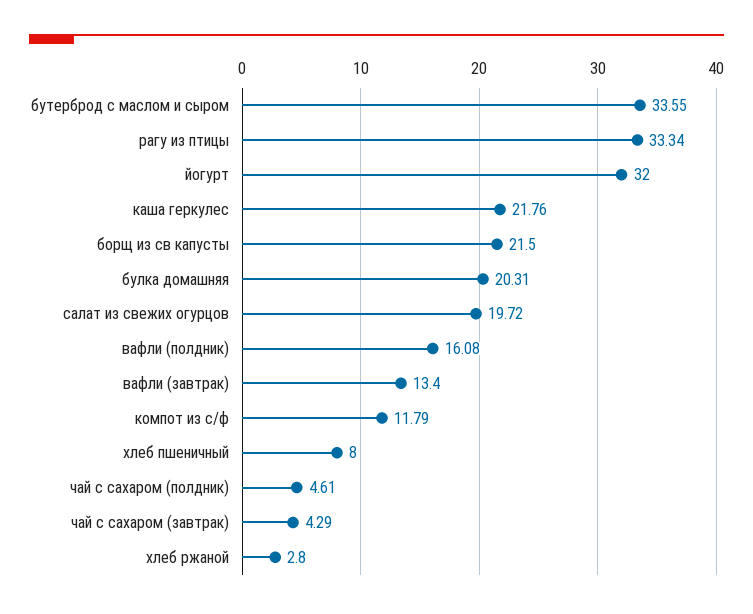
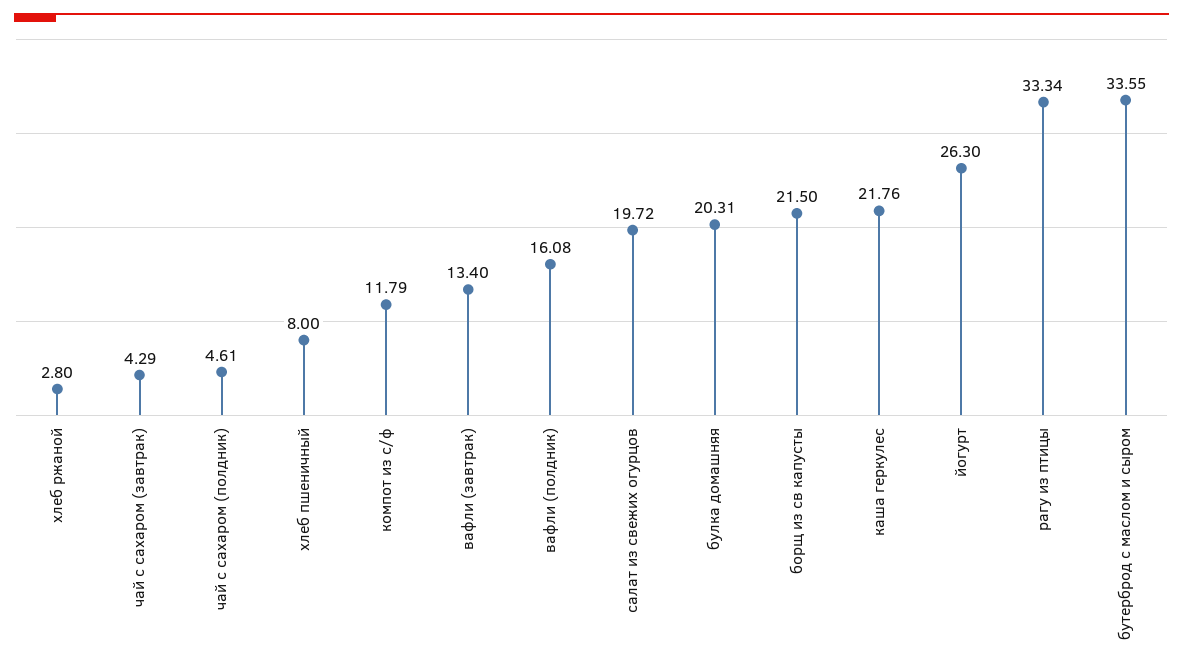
йогурт: 32 -> 26.3

